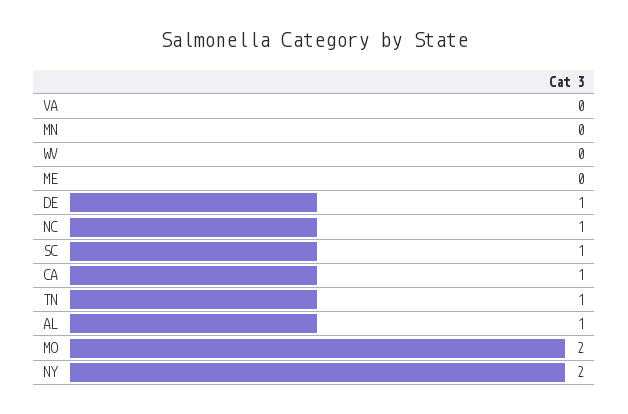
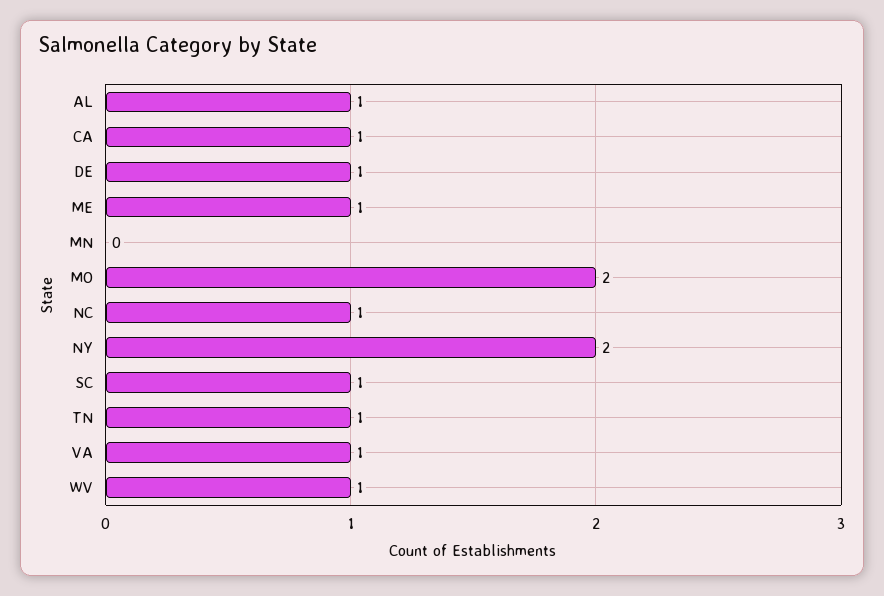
VA: 0 -> 1
WV: 0 -> 1
ME: 0 -> 1

